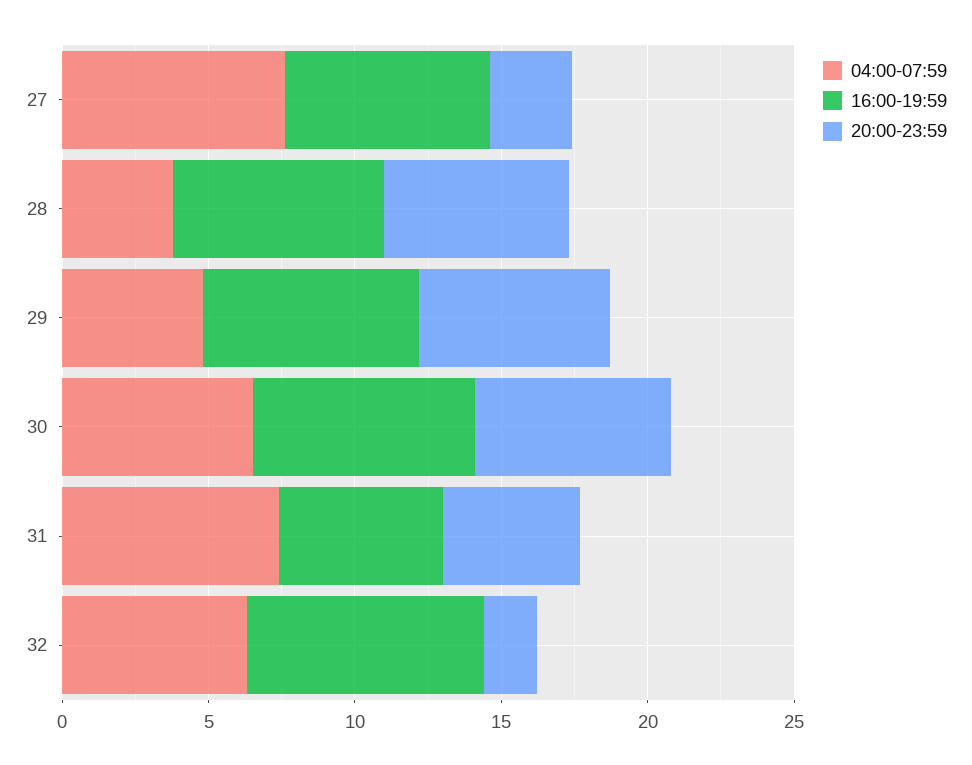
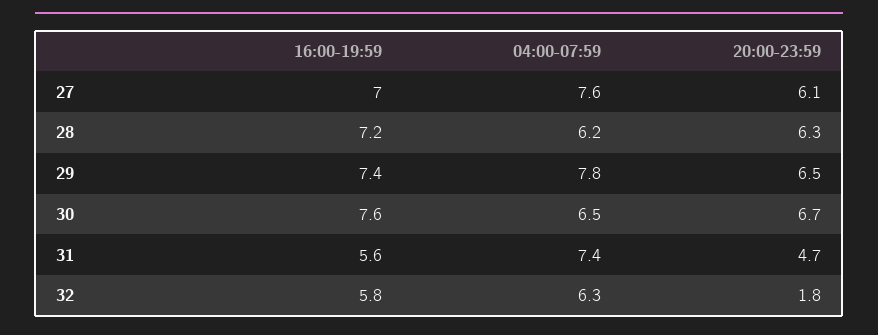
20:00-23:59, 27: 3 -> 6.1
04:00-07:59, 28: 4 -> 6.2
04:00-07:59, 29: 5 -> 7.8
16:00-19:59, 32: 8 -> 5.8

